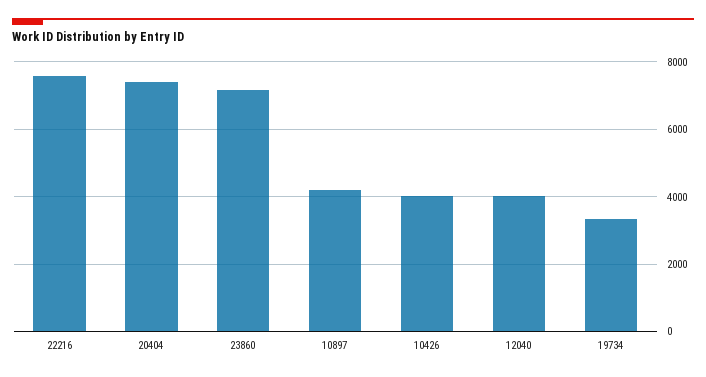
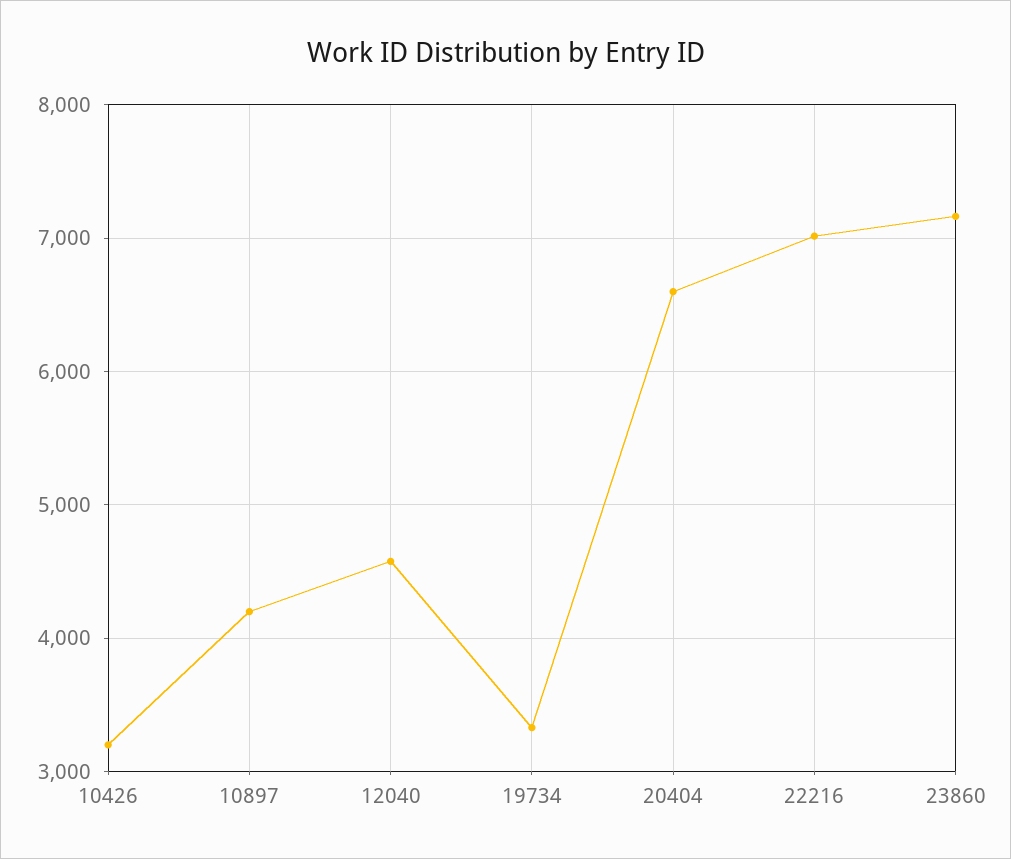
22216: 7600 -> 7000
20404: 7400 -> 6600
10426: 4000 -> 3200
12040: 4000 -> 4600

